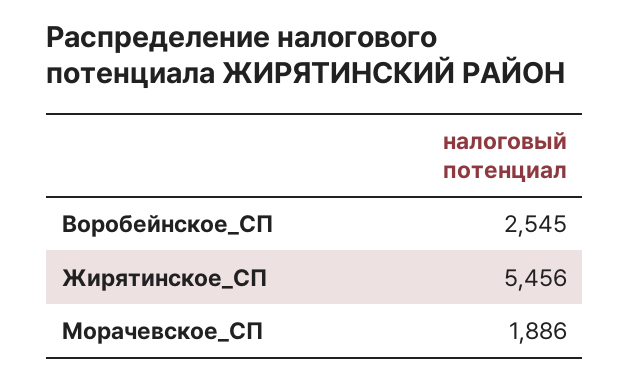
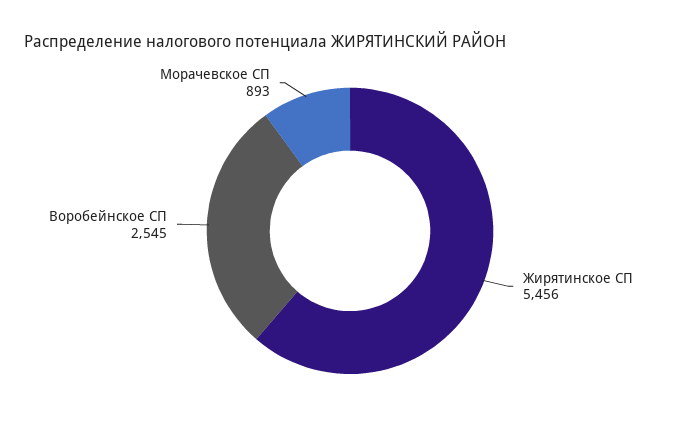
Морачевское_СП: 1886 -> 893

